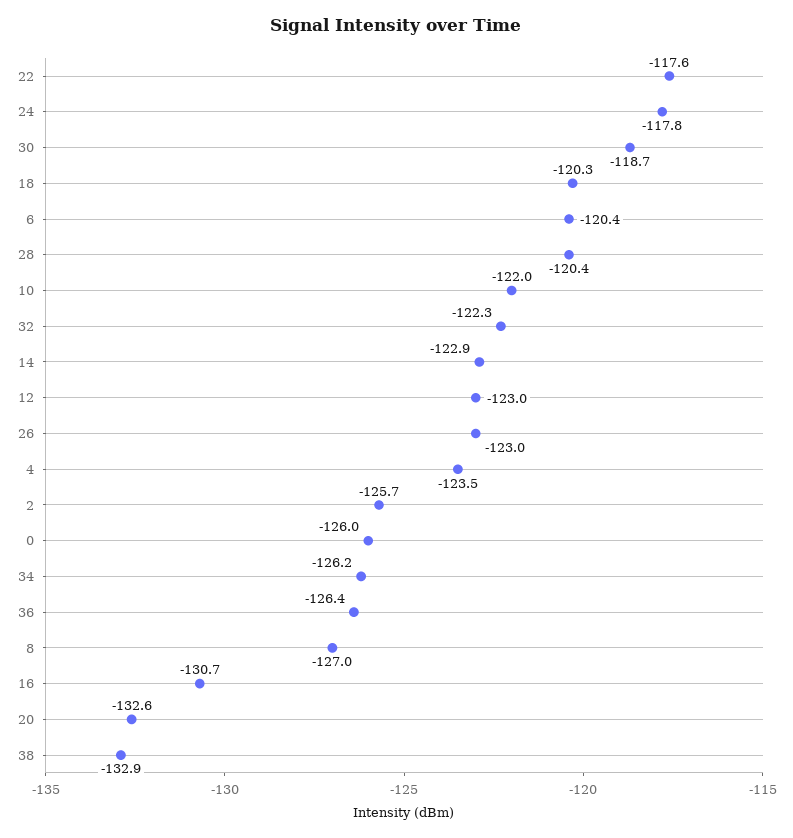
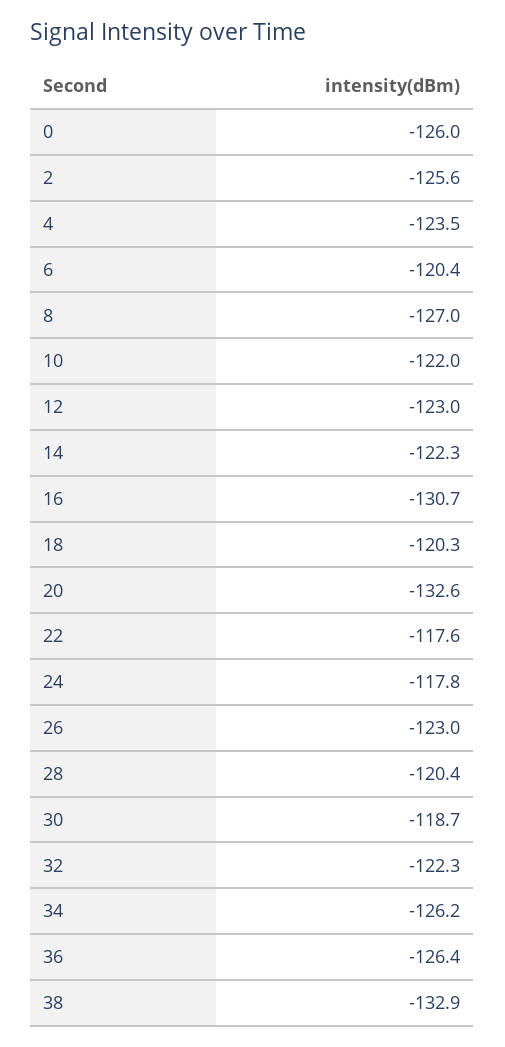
14: -122.9 -> -122.3
2: -125.7 -> -125.6

